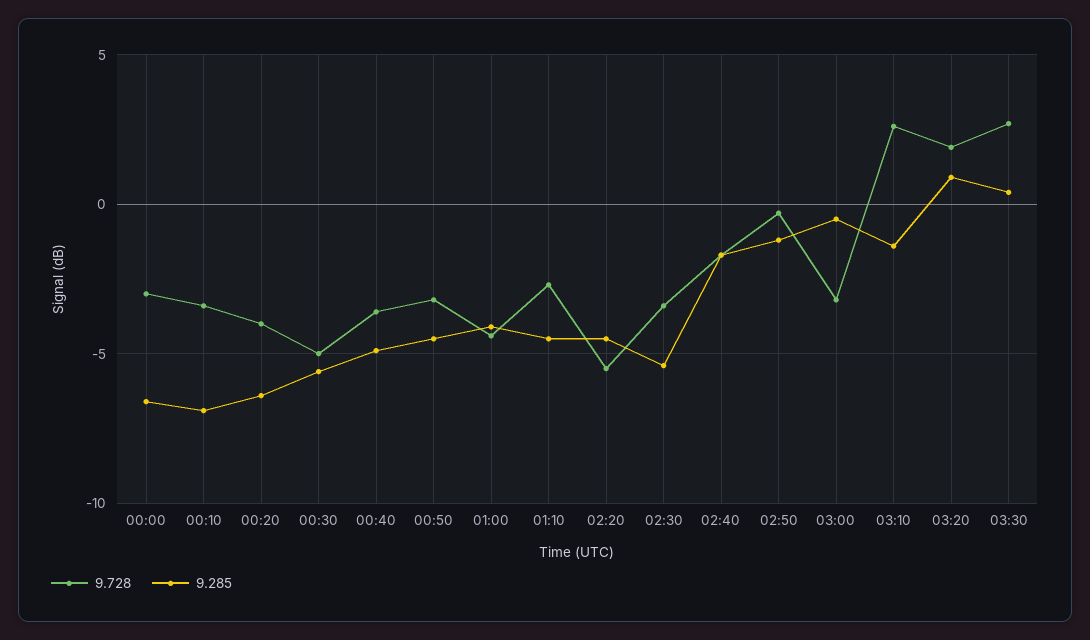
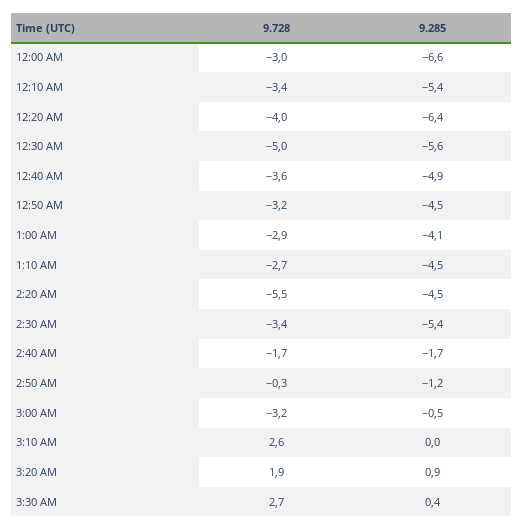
9.285, 00:10: -7 -> -5.4
9.728, 01:00: -4.5 -> -2.9
9.285, 03:10: -1.5 -> 0

